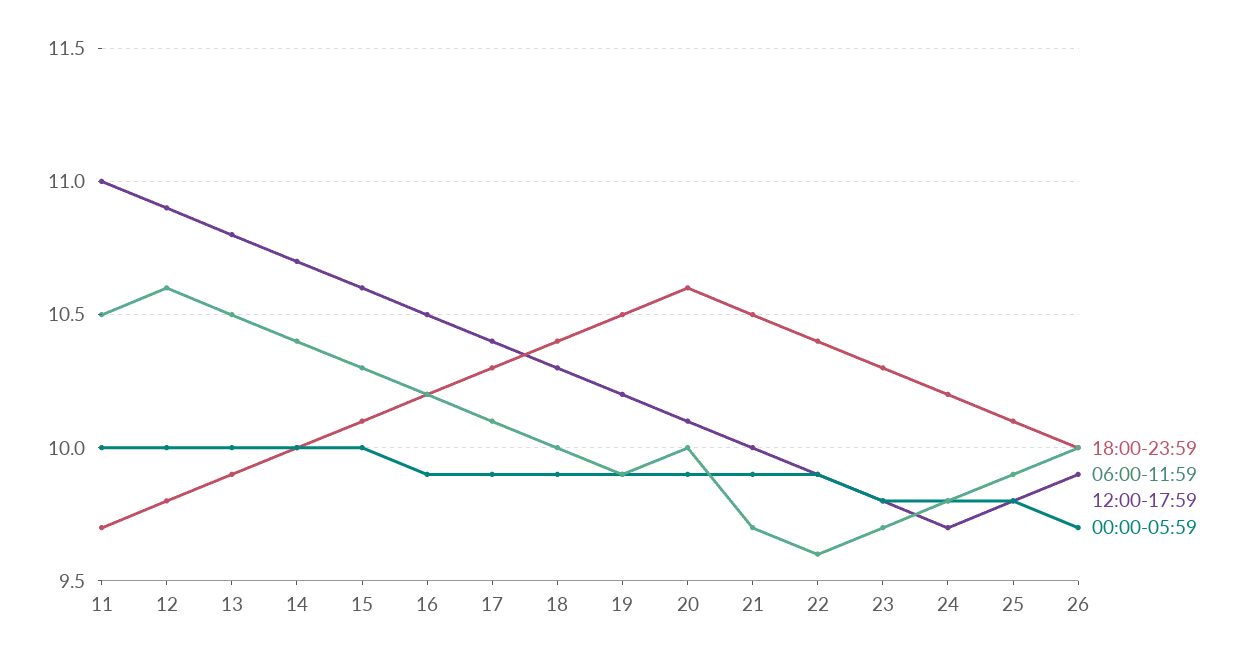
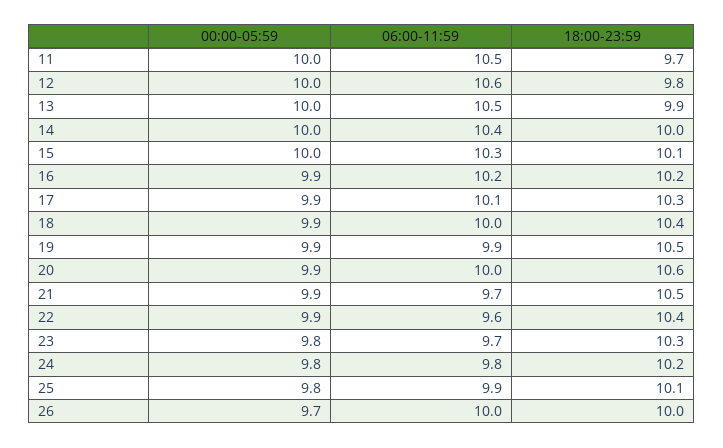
12:00-17:59, 11: 11 -> none
12:00-17:59, 12: 10.9 -> none
12:00-17:59, 13: 10.8 -> none
12:00-17:59, 14: 10.7 -> none
12:00-17:59, 15: 10.6 -> none
12:00-17:59, 16: 10.5 -> none
12:00-17:59, 17: 10.4 -> none
12:00-17:59, 18: 10.3 -> none
12:00-17:59, 19: 10.2 -> none
12:00-17:59, 20: 10.1 -> none
12:00-17:59, 21: 10 -> none
12:00-17:59, 22: 9.9 -> none
12:00-17:59, 23: 9.8 -> none
12:00-17:59, 24: 9.7 -> none
12:00-17:59, 25: 9.8 -> none
12:00-17:59, 26: 9.9 -> none

